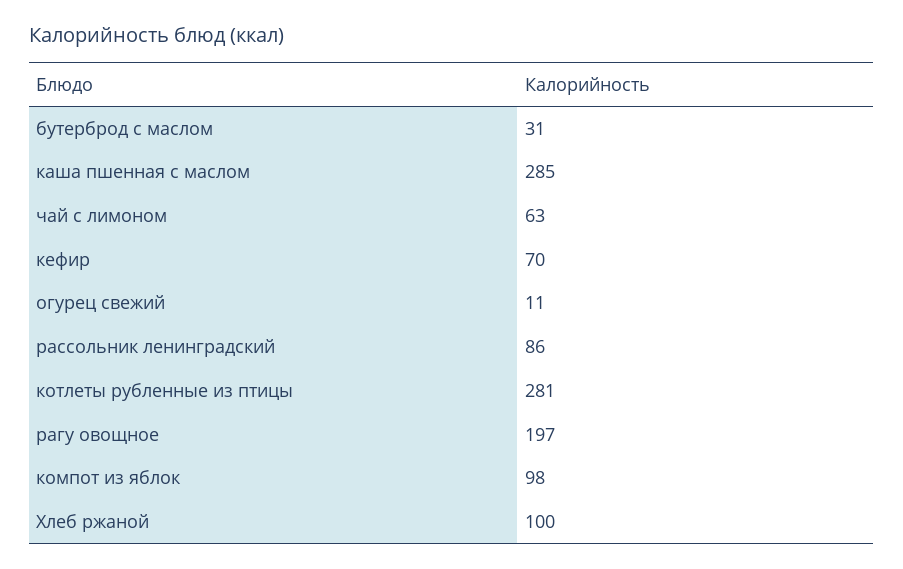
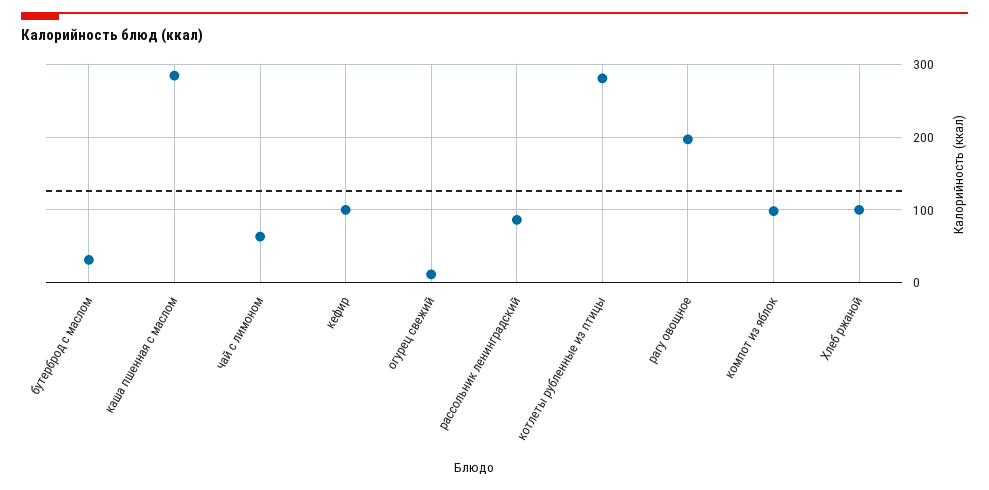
кефир: 70 -> 100

